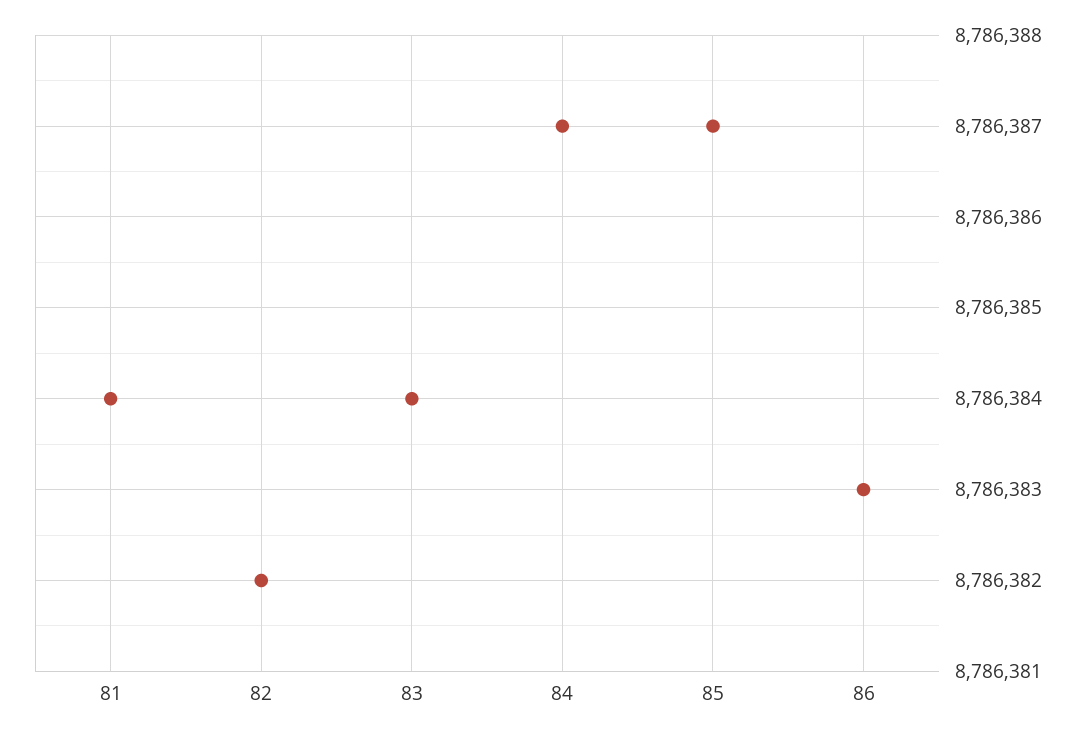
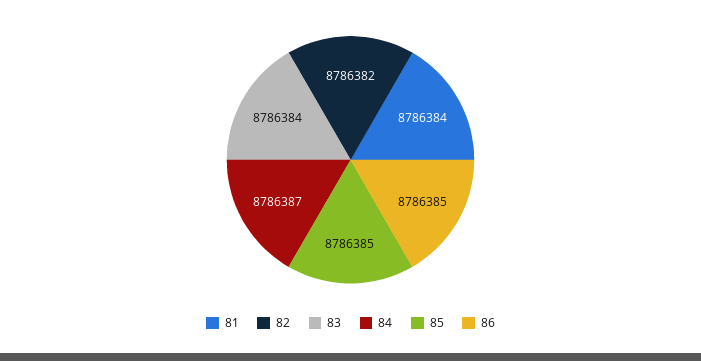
85: 8786387 -> 8786385
86: 8786383 -> 8786385

